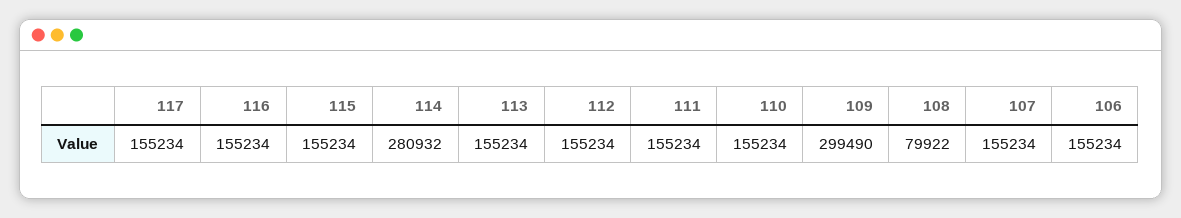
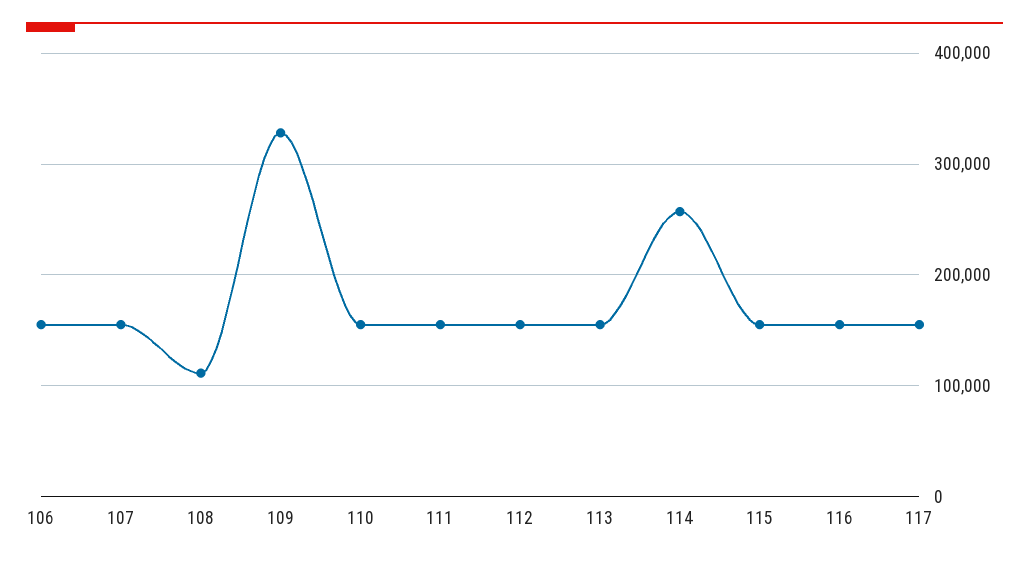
114: 280932 -> 260000
109: 299490 -> 330000
108: 79922 -> 110000

